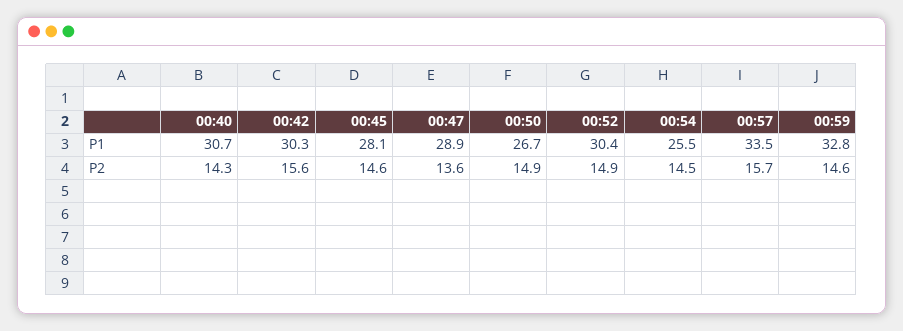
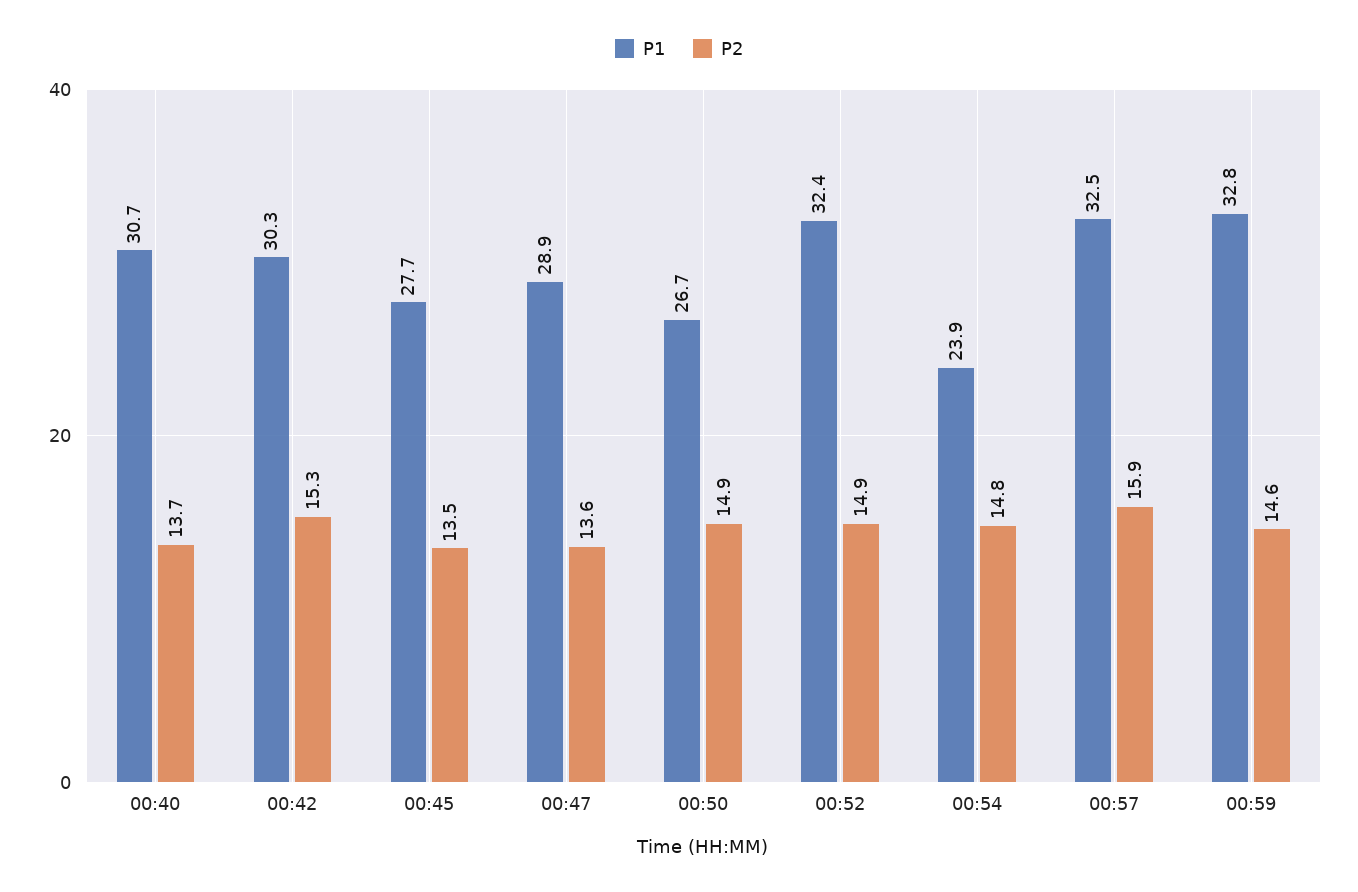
P1, 00:45: 28.1 -> 27.7
P1, 00:52: 30.4 -> 32.4
P1, 00:54: 25.5 -> 23.9
P1, 00:57: 33.5 -> 32.5
P2, 00:40: 14.3 -> 13.7
P2, 00:42: 15.6 -> 15.3
P2, 00:45: 14.6 -> 13.5
P2, 00:54: 14.5 -> 14.8
P2, 00:57: 15.7 -> 15.9

